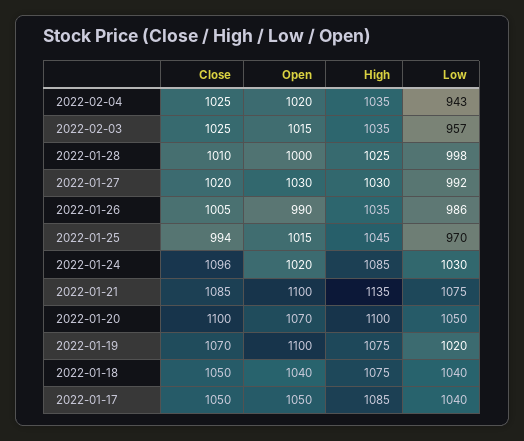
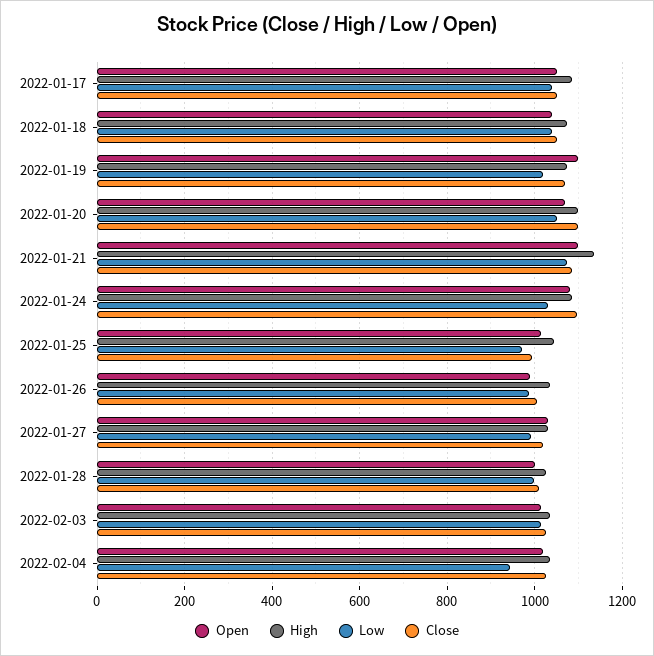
Low, 2022-02-03: 957 -> 1020
Open, 2022-01-24: 1020 -> 1080

